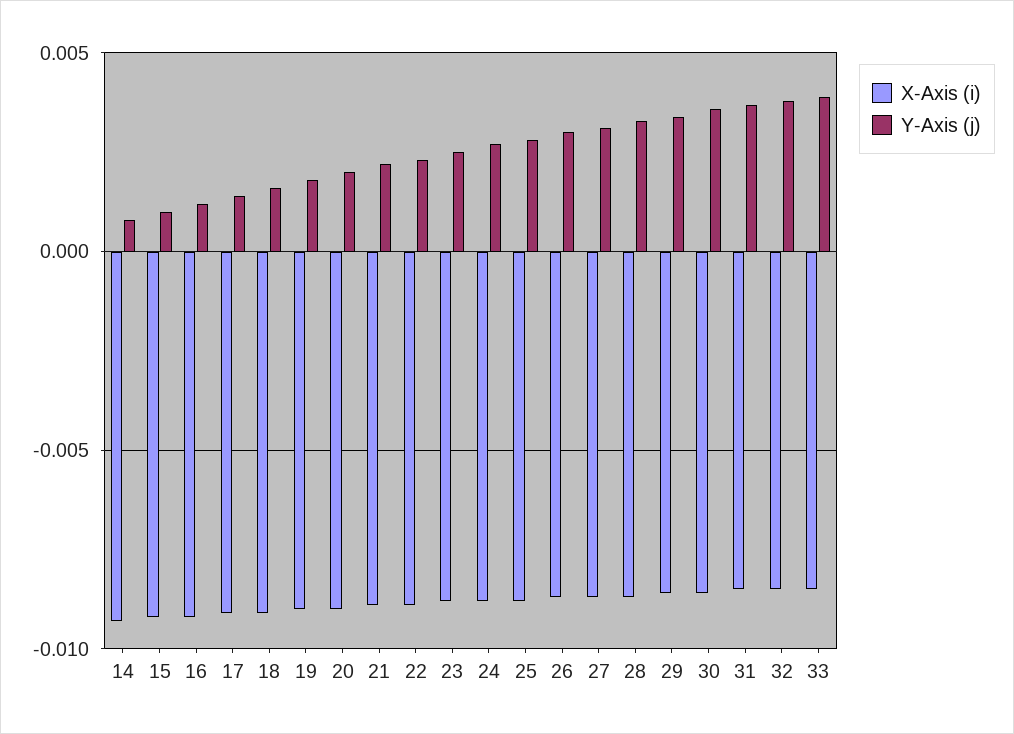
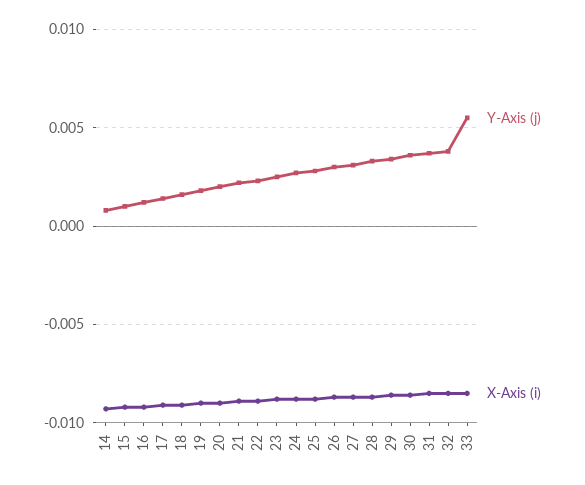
Y-Axis (j), 33: 0.004 -> 0.0055

